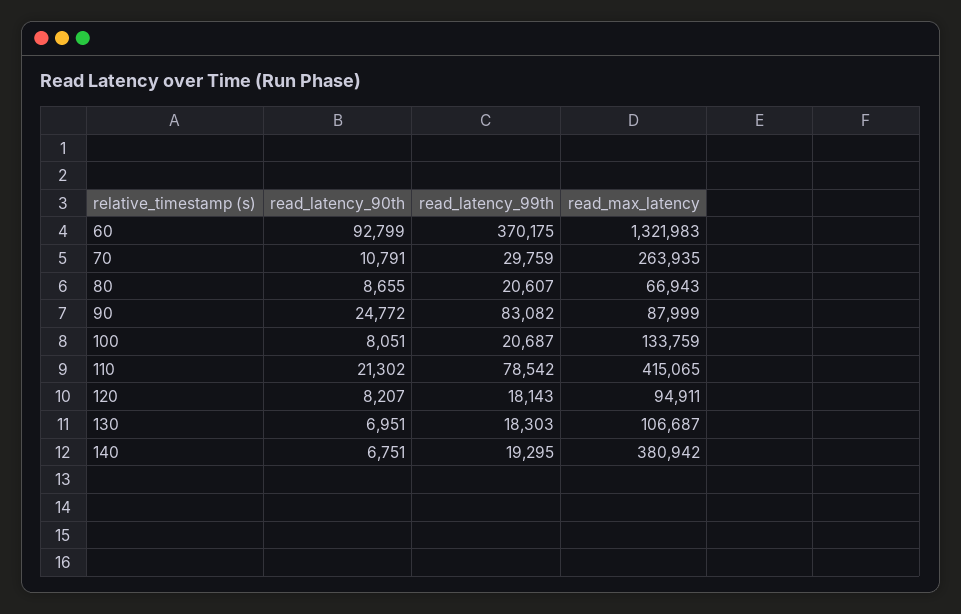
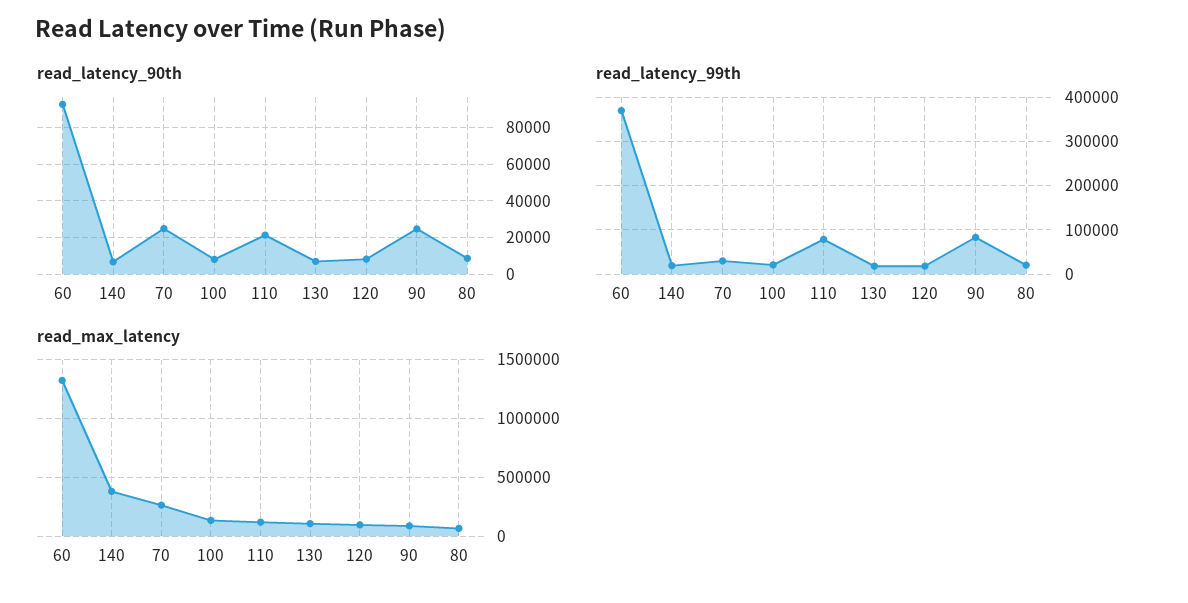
read_latency_90th, 70: 10791 -> 25000
read_max_latency, 110: 415065 -> 100000

